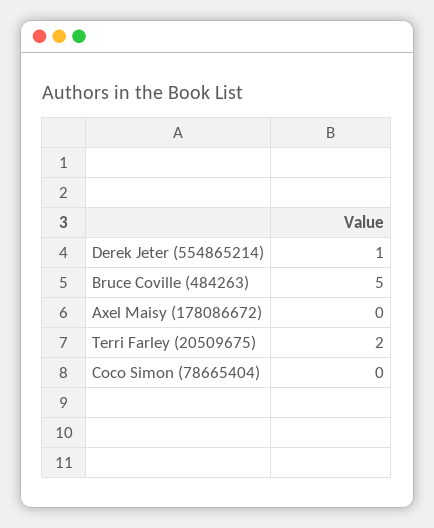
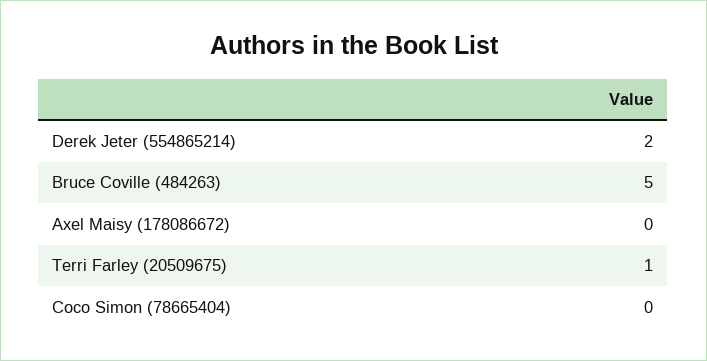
Derek Jeter (554865214): 1 -> 2
Terri Farley (20509675): 2 -> 1

